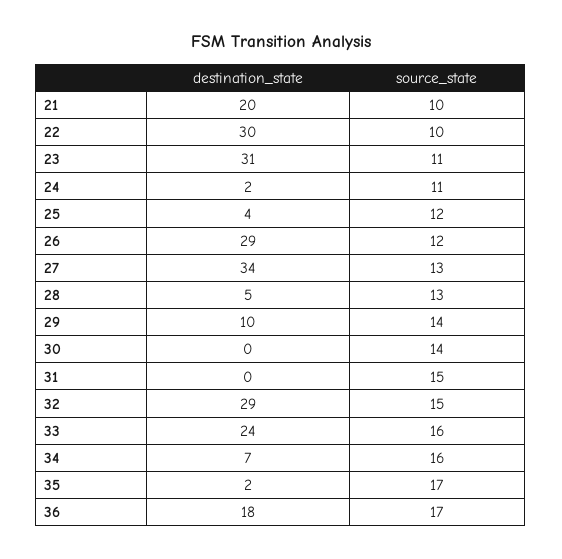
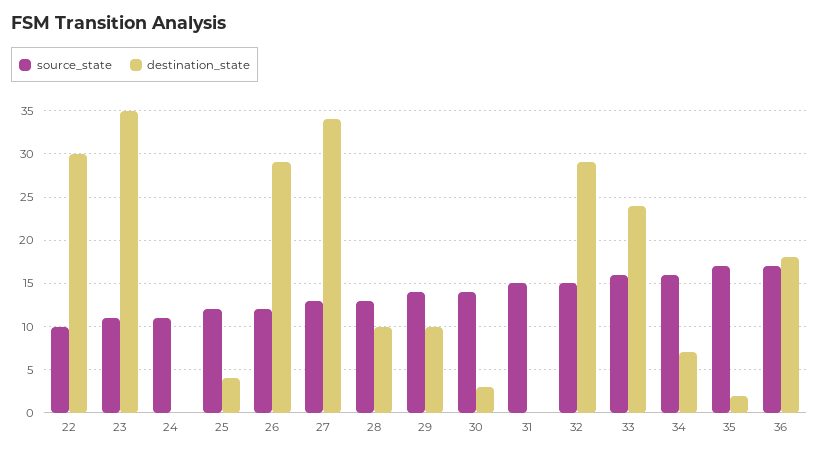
destination_state, 21: 20 -> none
source_state, 21: 10 -> none
destination_state, 23: 31 -> 35
destination_state, 24: 2 -> 0
destination_state, 28: 5 -> 10
destination_state, 30: 0 -> 3

